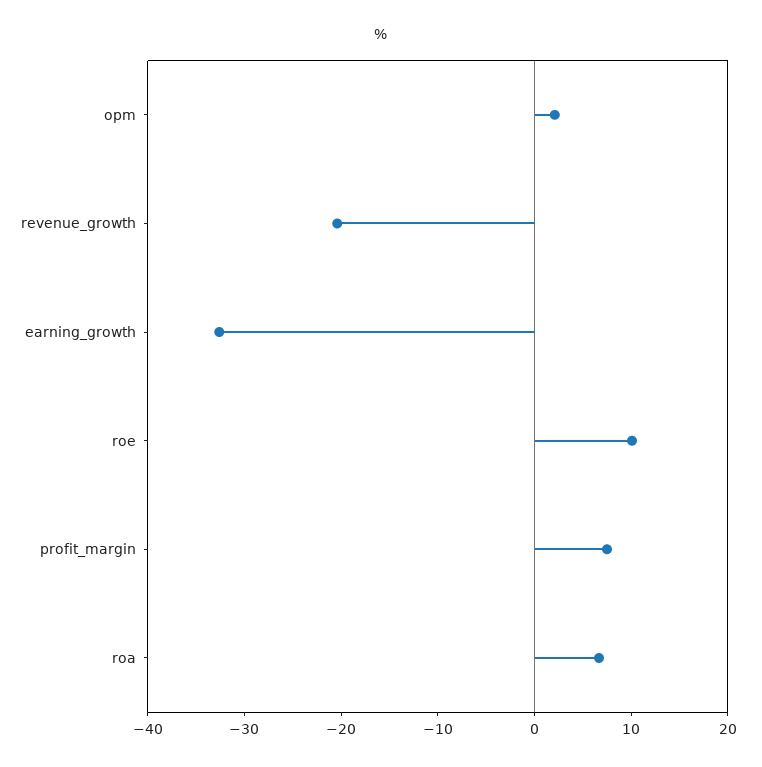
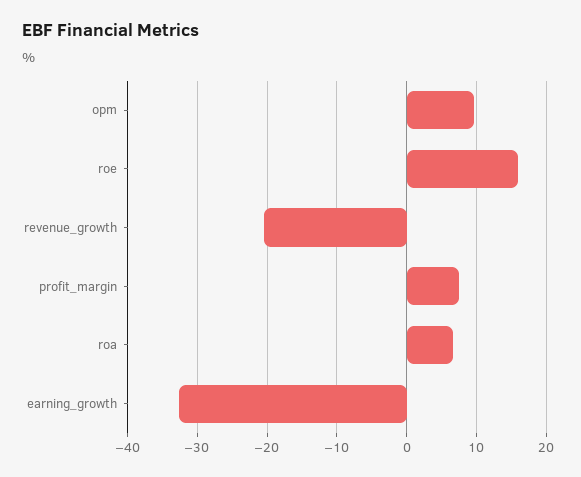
opm: 2 -> 10
roe: 10 -> 16

